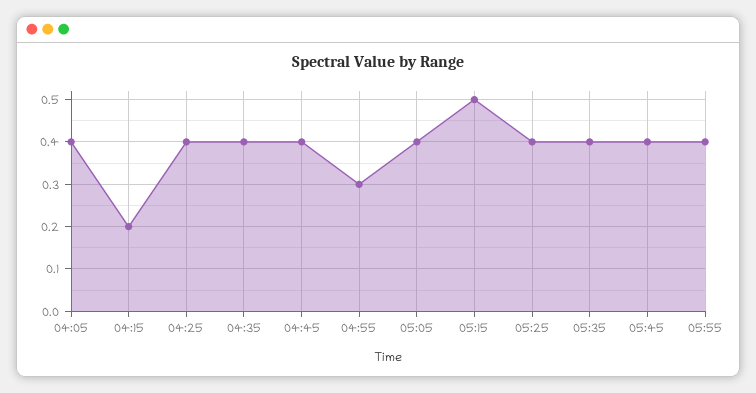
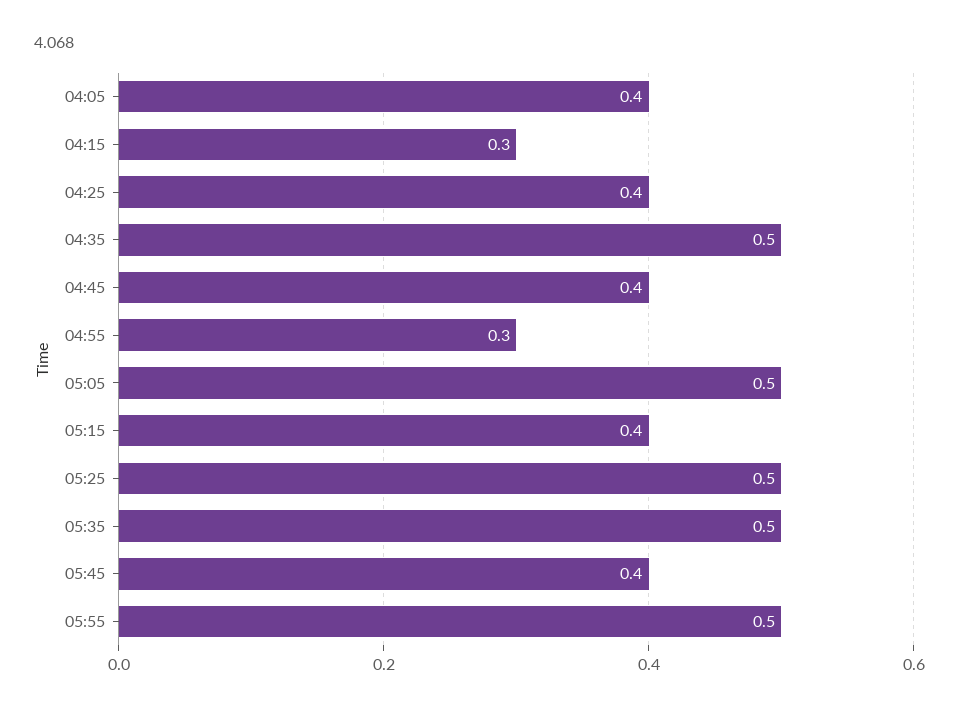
04:15: 0.2 -> 0.3
04:35: 0.4 -> 0.5
05:05: 0.4 -> 0.5
05:15: 0.5 -> 0.4
05:25: 0.4 -> 0.5
05:35: 0.4 -> 0.5
05:55: 0.4 -> 0.5

